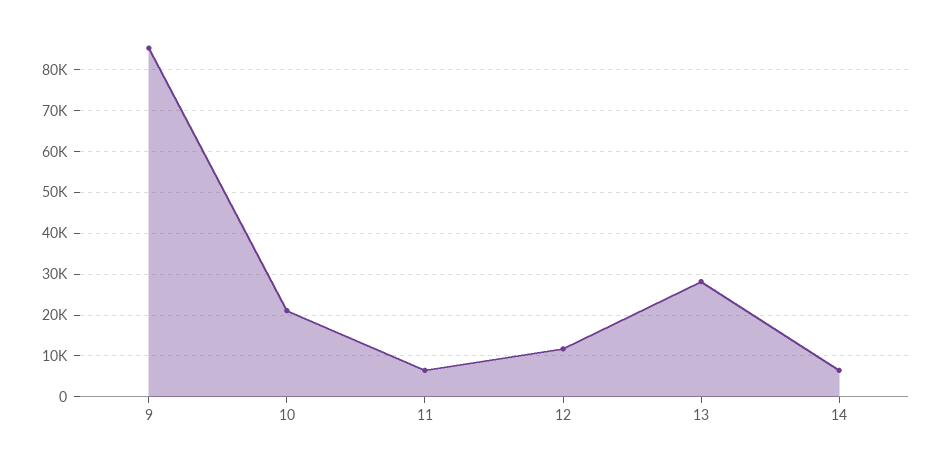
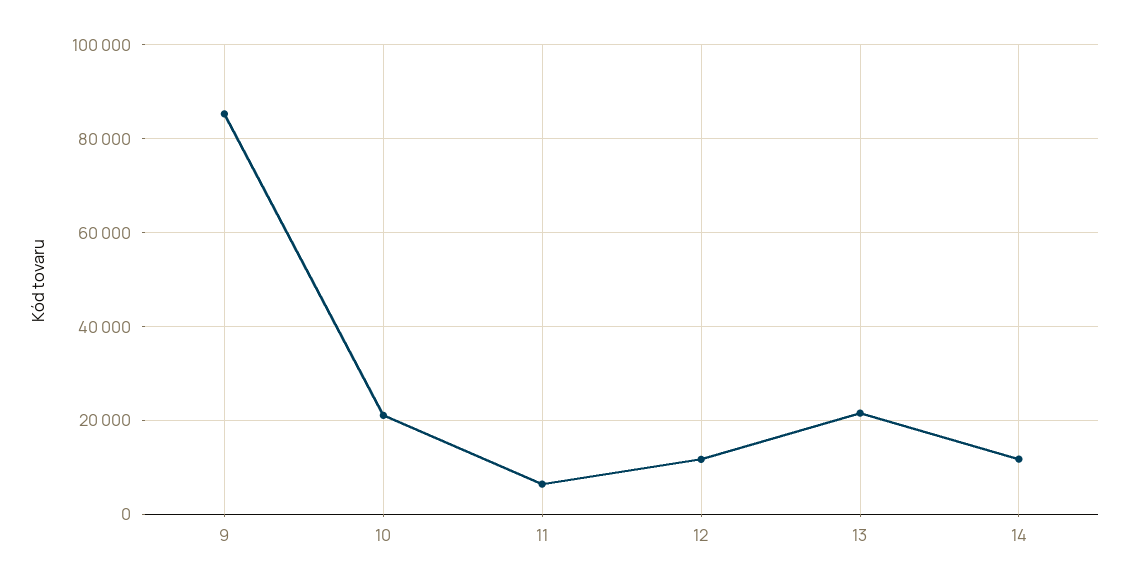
13: 28000 -> 22000
14: 6000 -> 12000

